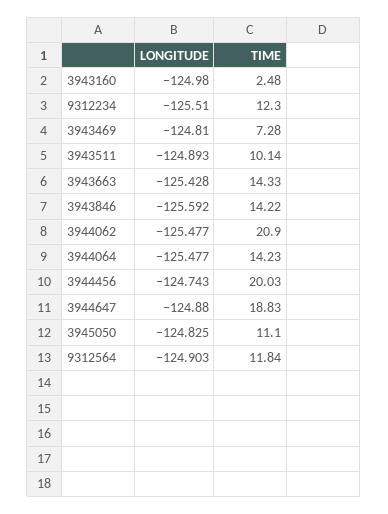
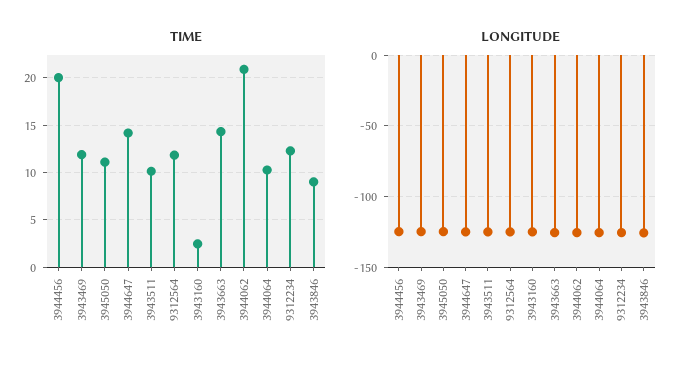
TIME, 3943469: 7.28 -> 12
TIME, 3943846: 14.22 -> 9
TIME, 3944064: 14.23 -> 10
TIME, 3944647: 18.83 -> 14

